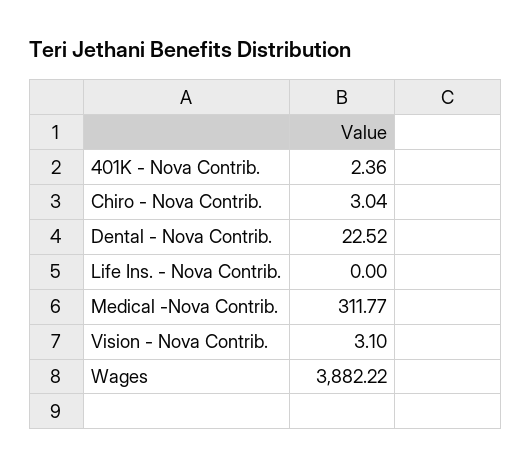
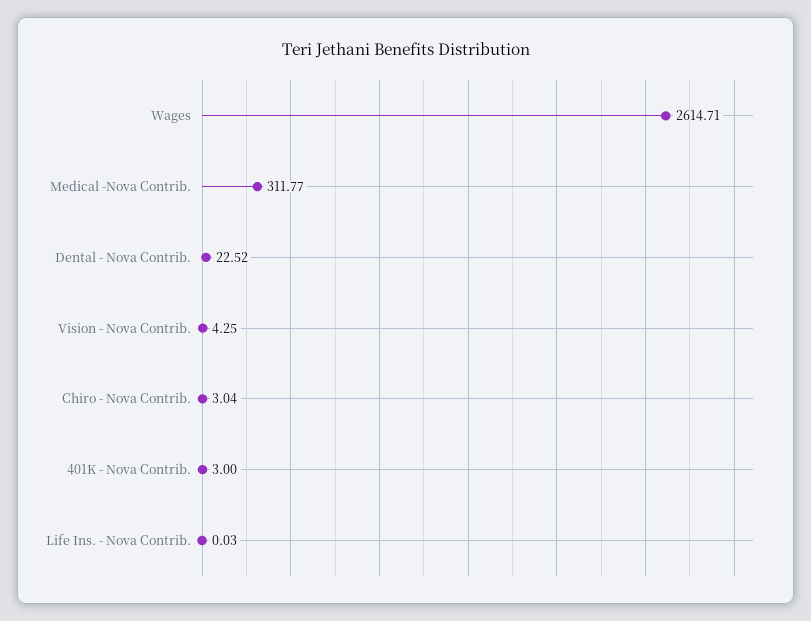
401K - Nova Contrib.: 2.36 -> 3
Life Ins. - Nova Contrib.: 0 -> 0.03
Vision - Nova Contrib.: 3.1 -> 4.25
Wages: 3882.22 -> 2614.71

